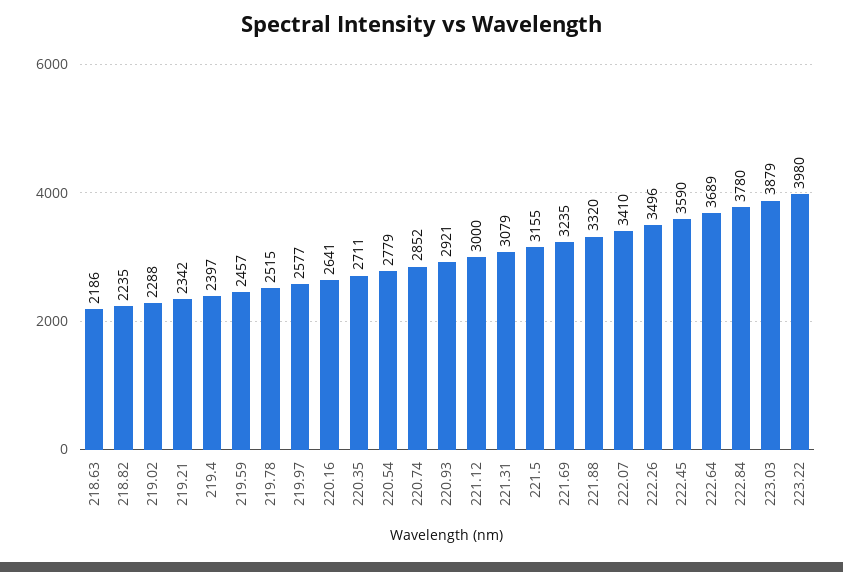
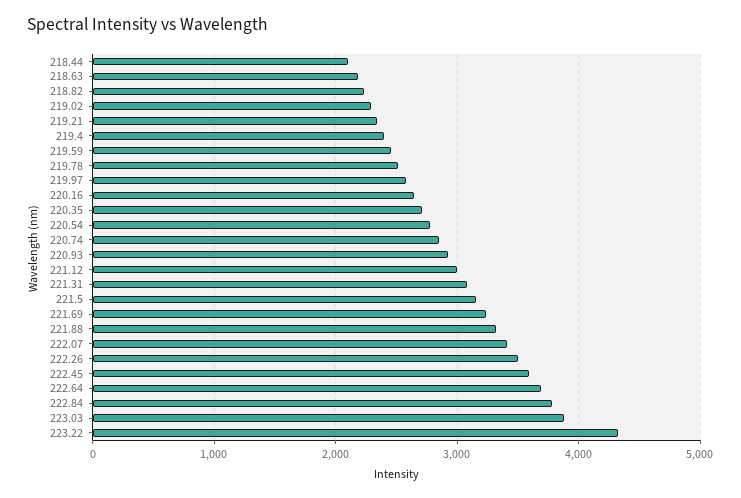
223.22: 3980 -> 4300
218.44: none -> 2100

